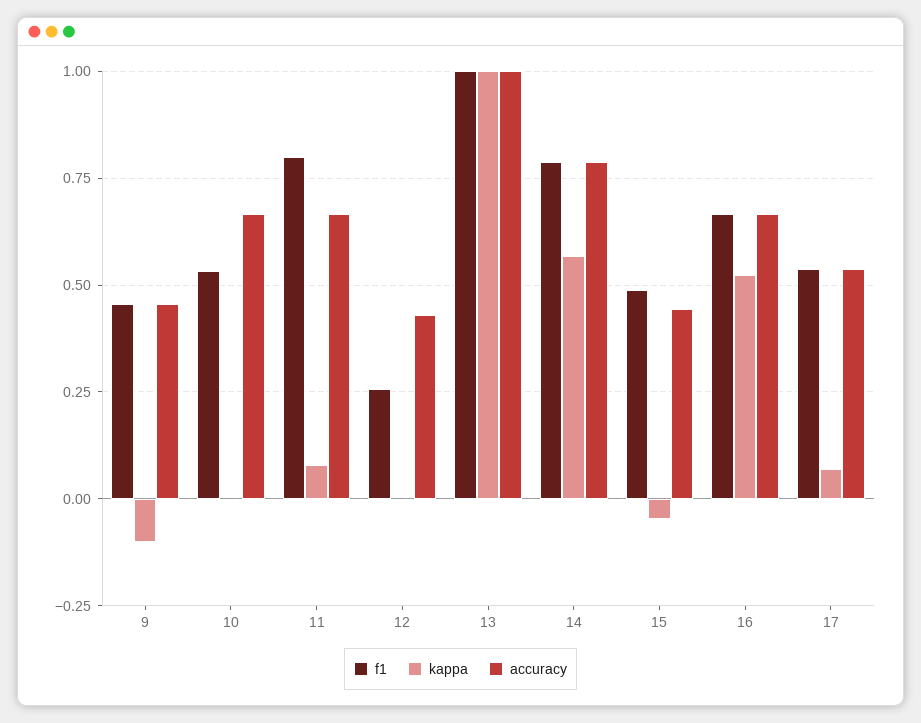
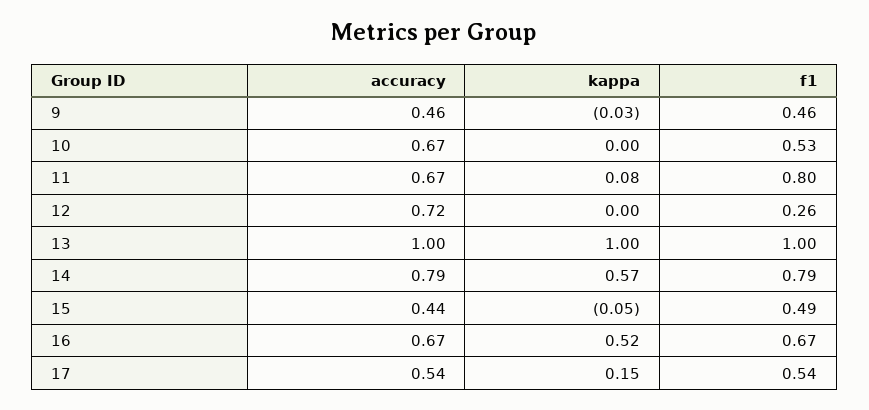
kappa, 9: -0.1 -> -0.03
accuracy, 12: 0.425 -> 0.72
kappa, 17: 0.075 -> 0.15

